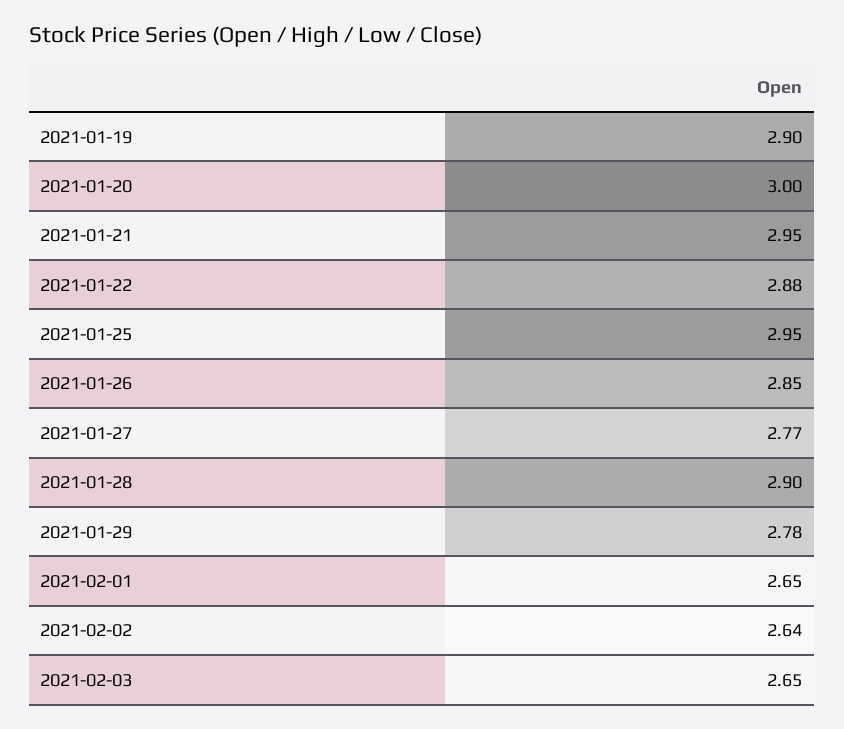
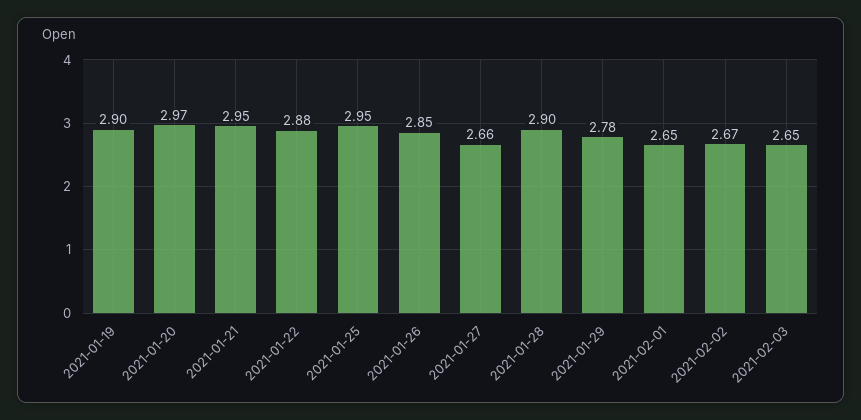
2021-01-20: 3 -> 2.97
2021-01-27: 2.77 -> 2.66
2021-02-02: 2.64 -> 2.67

